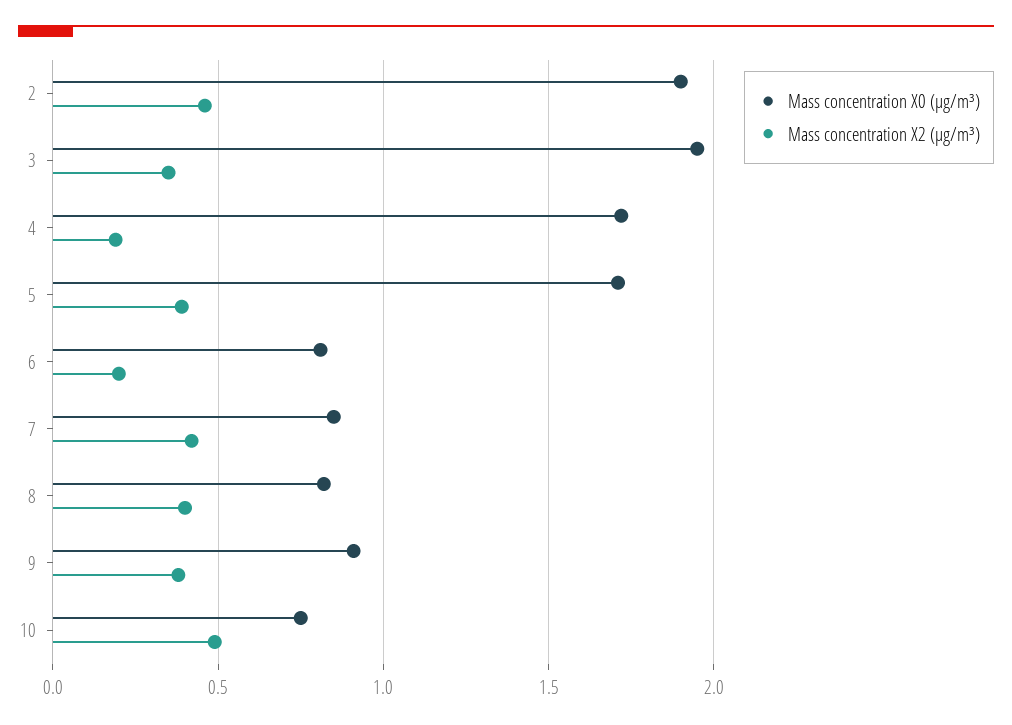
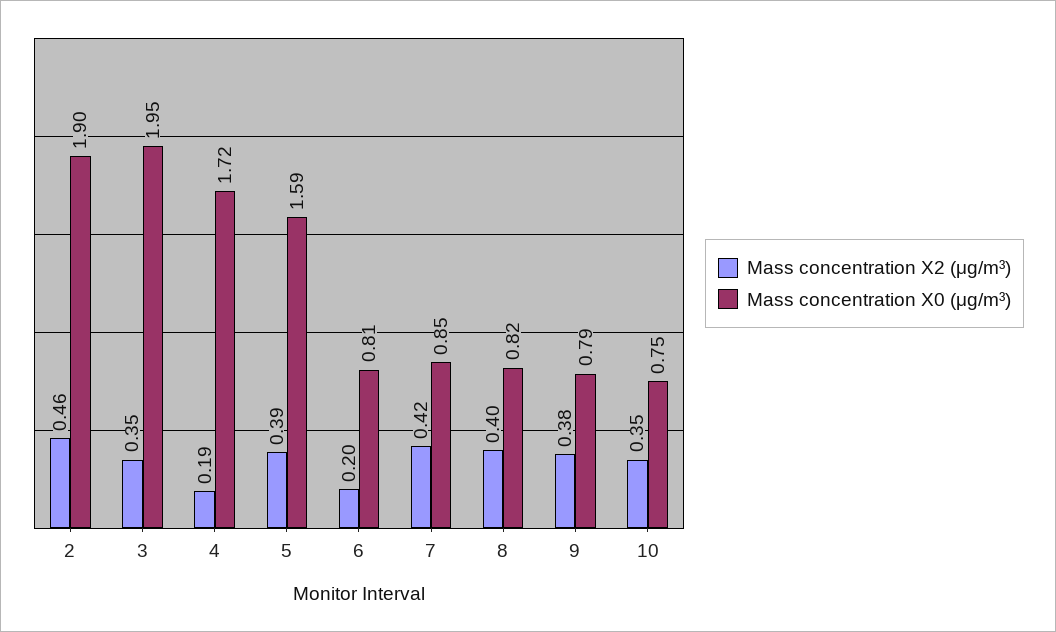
Mass concentration X0 (μg/m³), 5: 1.7 -> 1.59
Mass concentration X0 (μg/m³), 9: 0.9 -> 0.79
Mass concentration X2 (μg/m³), 10: 0.5 -> 0.35

